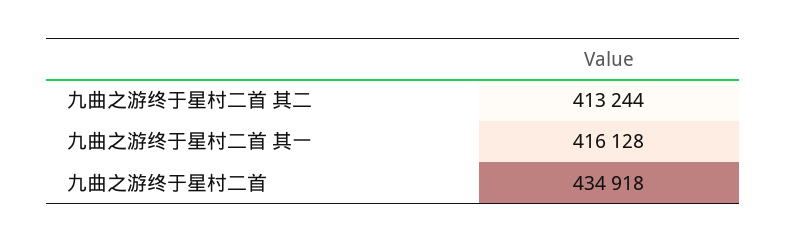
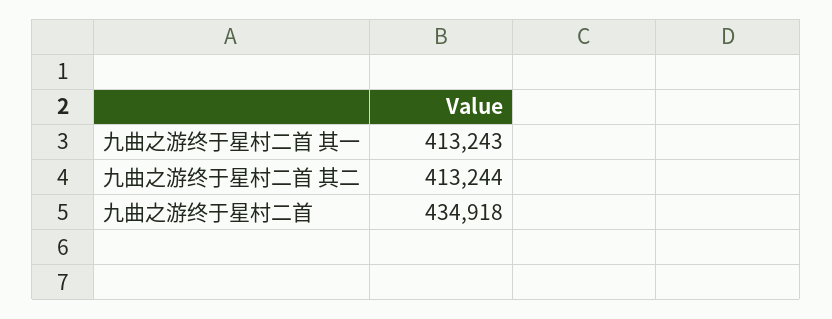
九曲之游终于星村二首 其一: 416128 -> 413243

